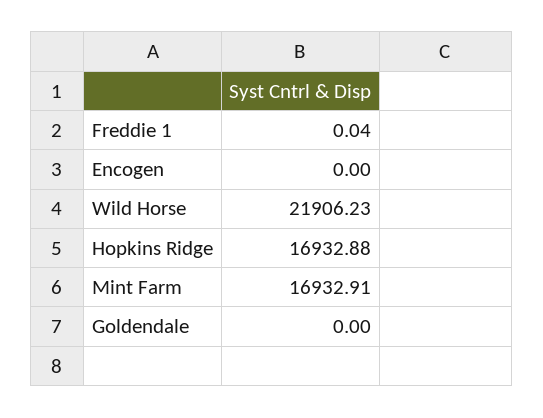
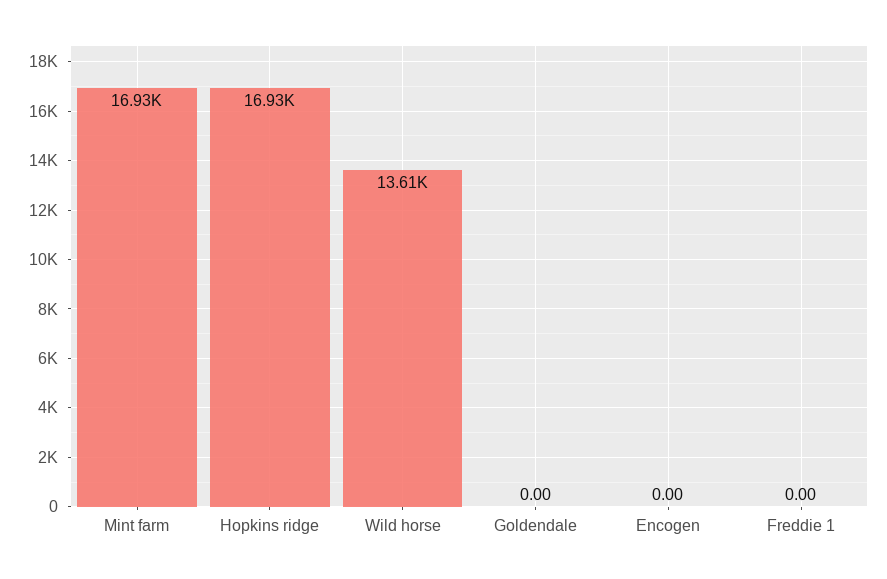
Freddie 1: 0.04 -> 0
Wild Horse: 21906.23 -> 13610

